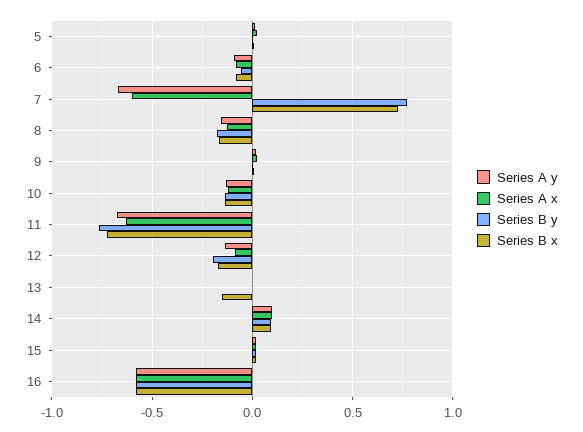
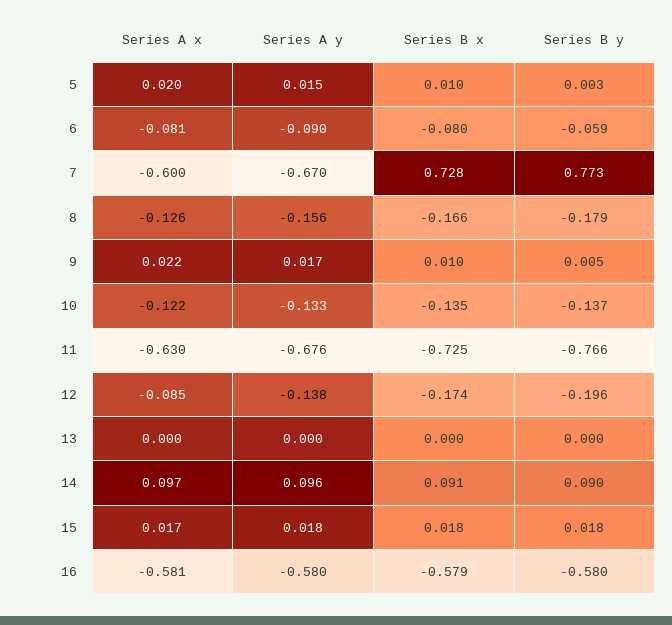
Series B x, 13: -0.15 -> 0

